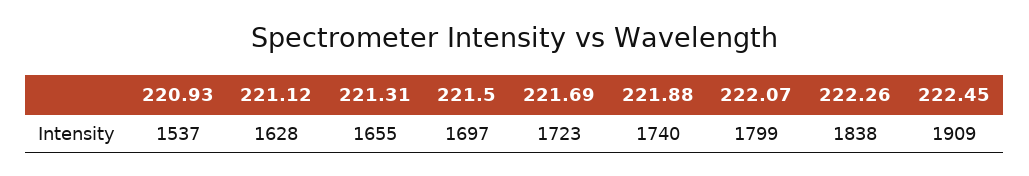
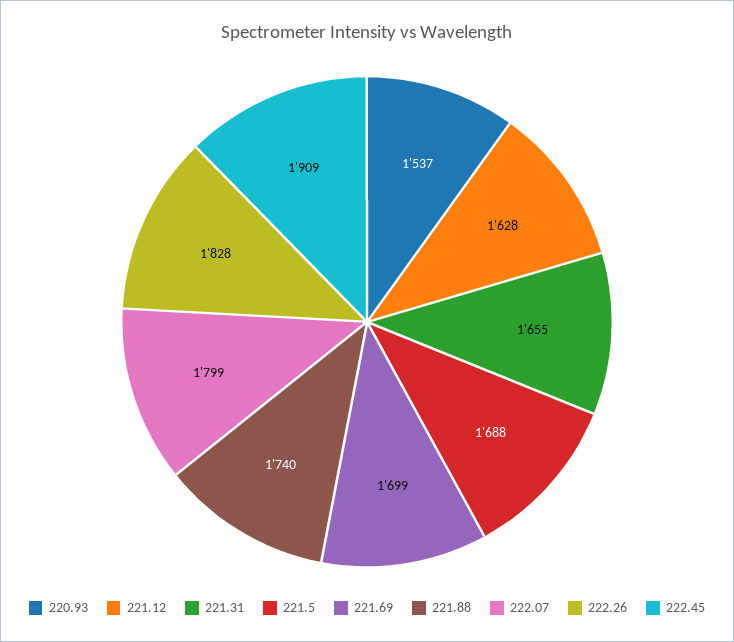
221.5: 1697 -> 1688
221.69: 1723 -> 1699
222.26: 1838 -> 1828

